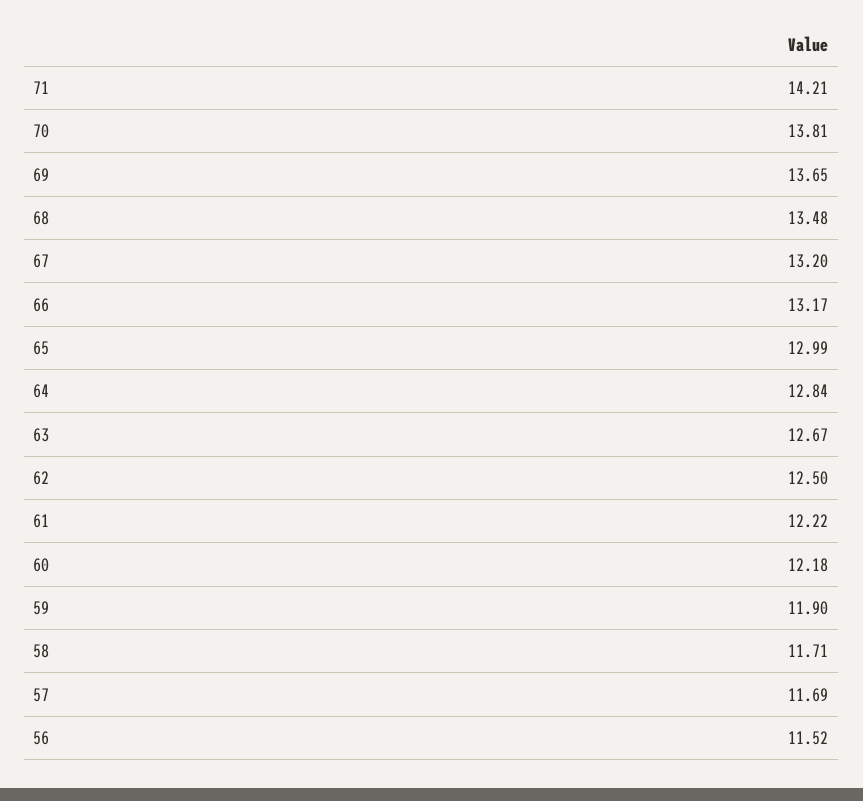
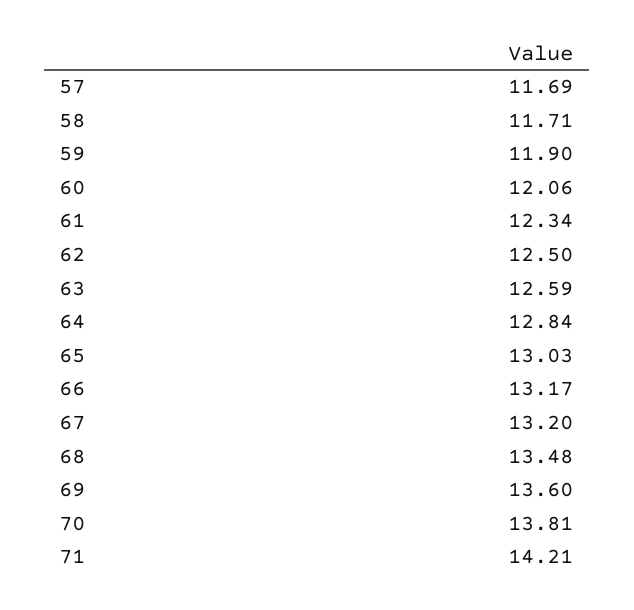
69: 13.65 -> 13.6
65: 12.99 -> 13.03
63: 12.67 -> 12.59
61: 12.22 -> 12.34
60: 12.18 -> 12.06
56: 11.52 -> none

